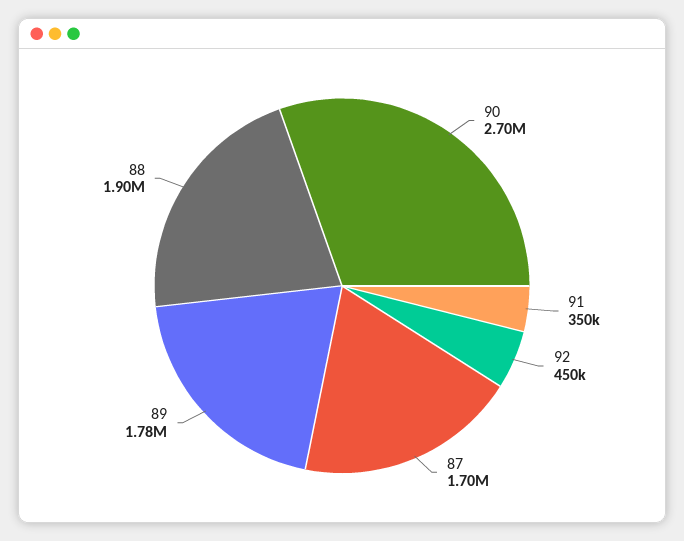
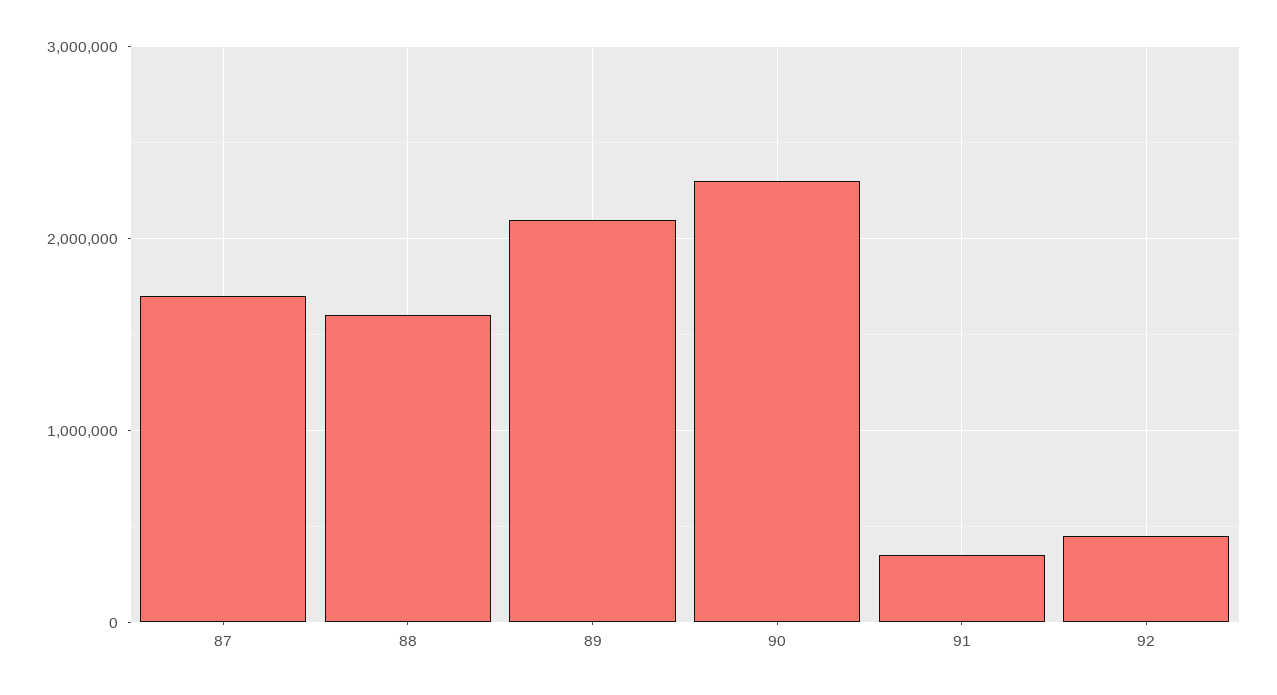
90: 2700000 -> 2300000
89: 1780000 -> 2100000
88: 1900000 -> 1600000

